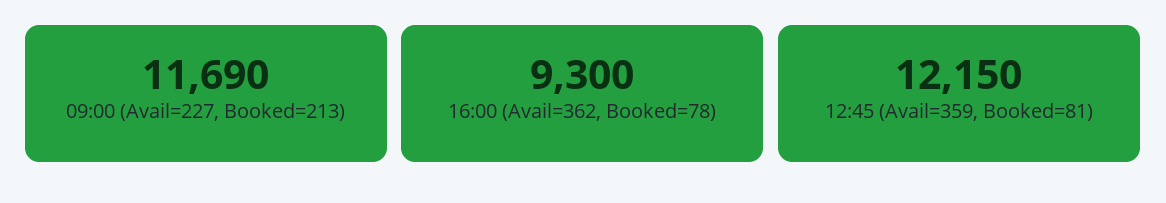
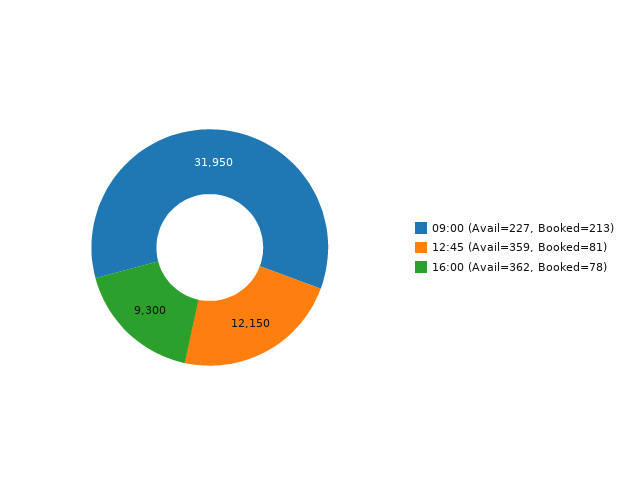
09:00 (Avail=227, Booked=213): 11690 -> 31950

